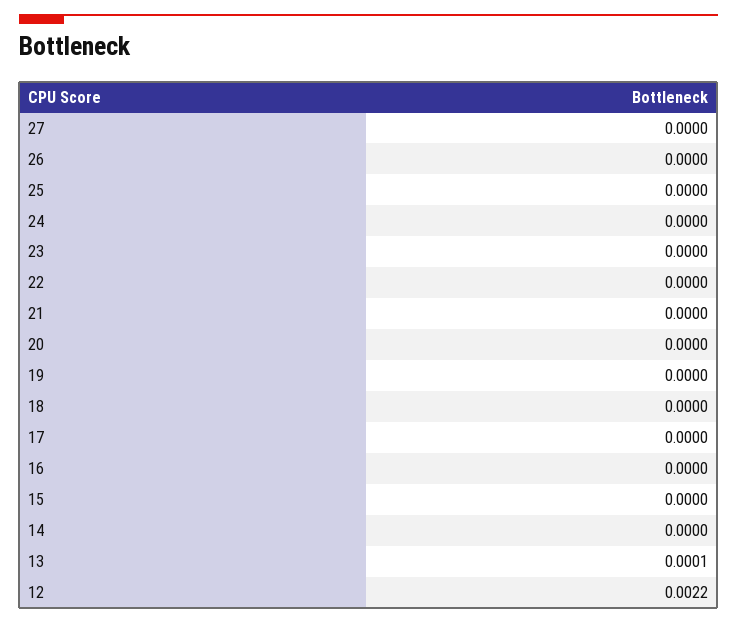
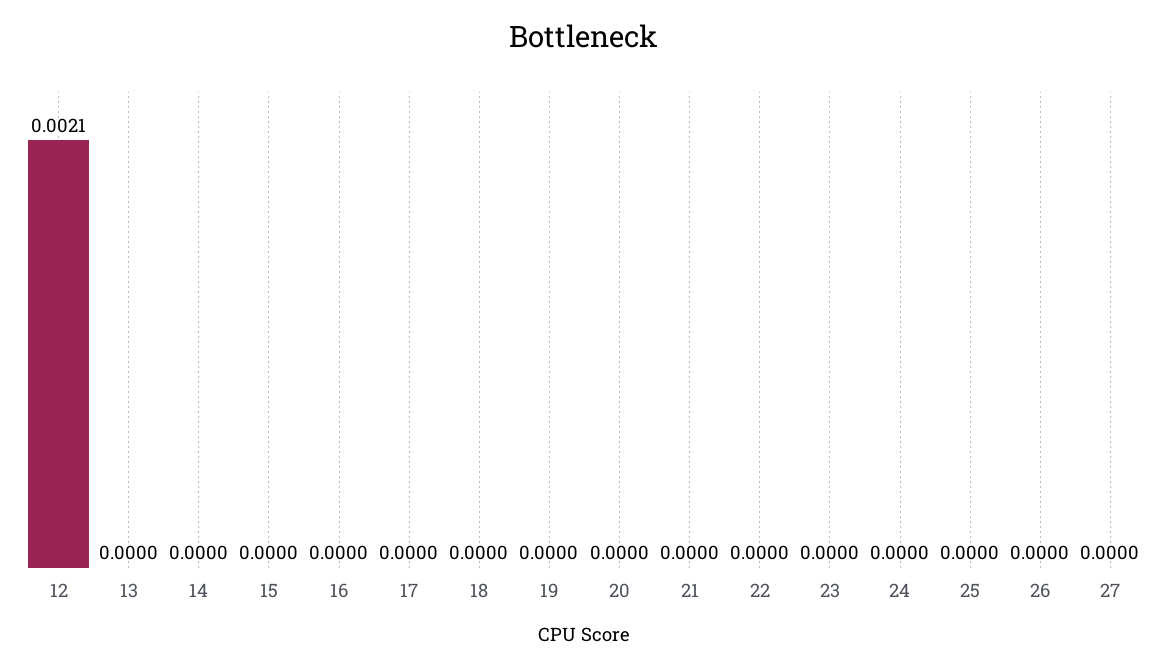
13: 0.0001 -> 0
12: 0.0022 -> 0.0021

